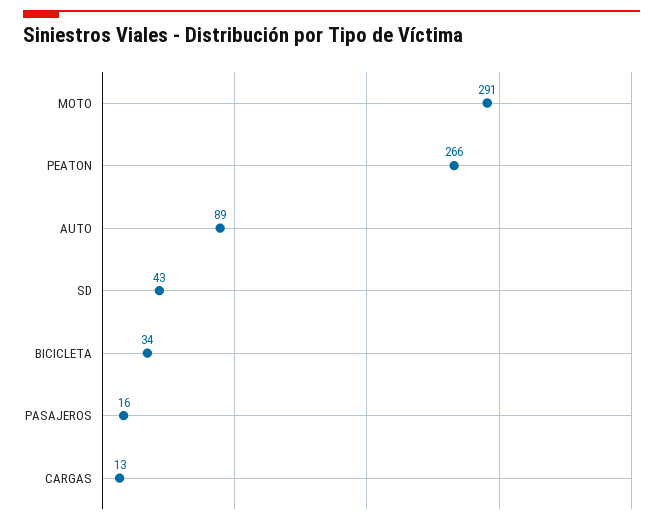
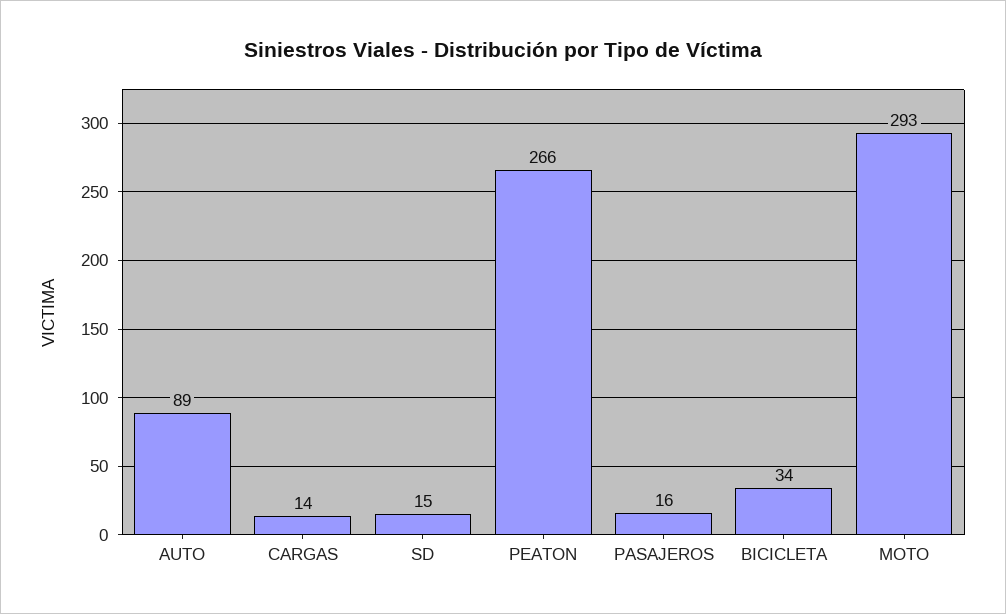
MOTO: 291 -> 293
SD: 43 -> 15
CARGAS: 13 -> 14

